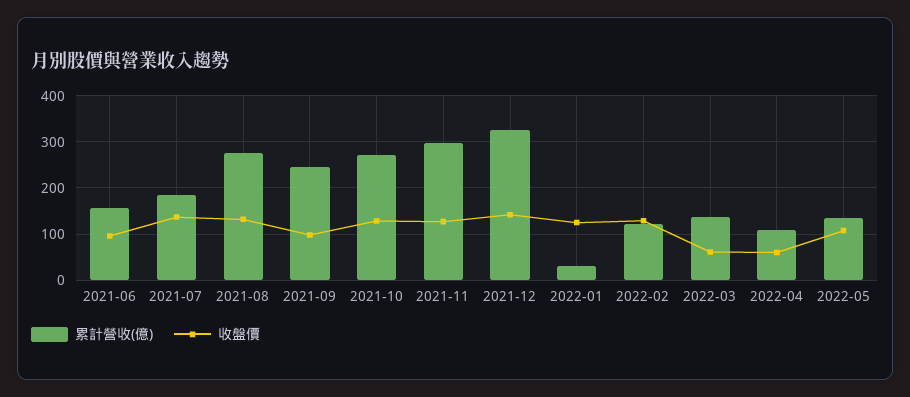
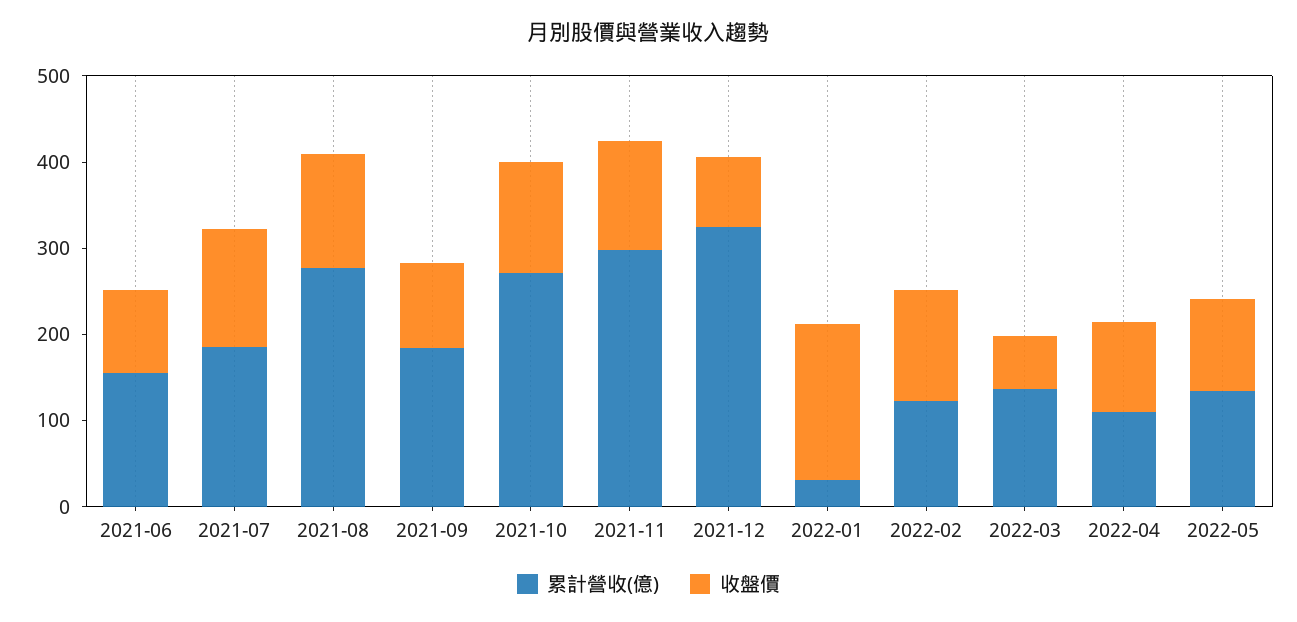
累計營收(億), 2021-09: 240 -> 180
收盤價, 2021-12: 140 -> 80
收盤價, 2022-01: 120 -> 180
收盤價, 2022-04: 60 -> 100

